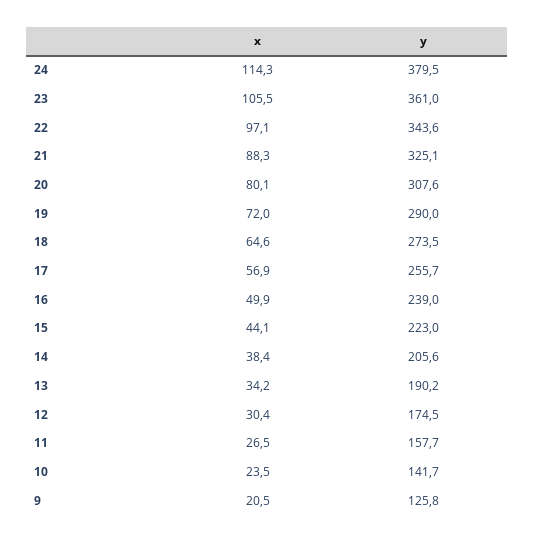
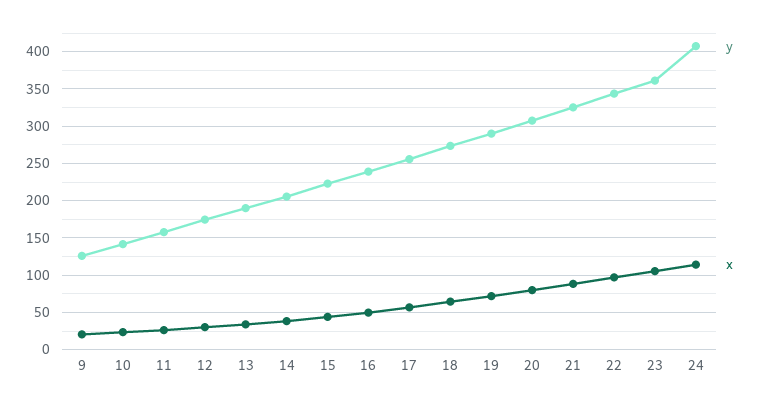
y, 24: 379.5 -> 410

